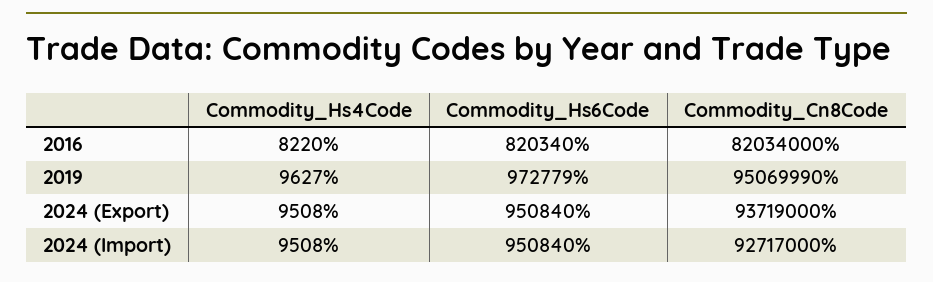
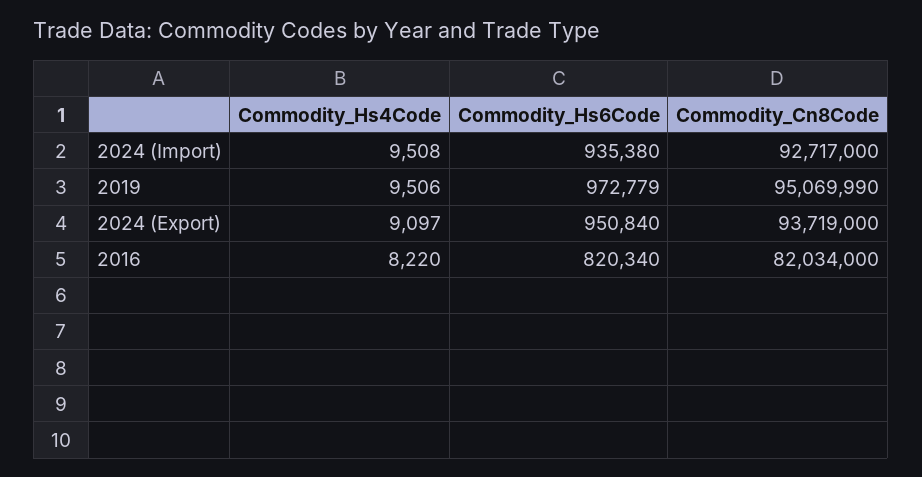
Commodity_Hs4Code, 2019: 9627 -> 9506
Commodity_Hs4Code, 2024 (Export): 9508 -> 9097
Commodity_Hs6Code, 2024 (Import): 950840 -> 935380

